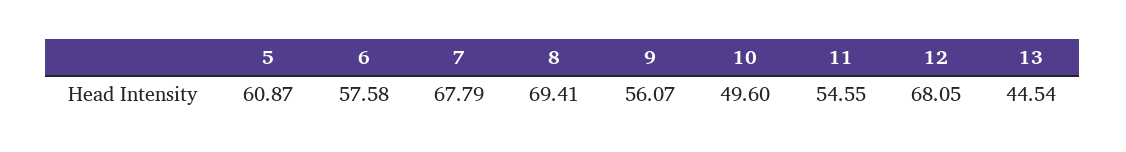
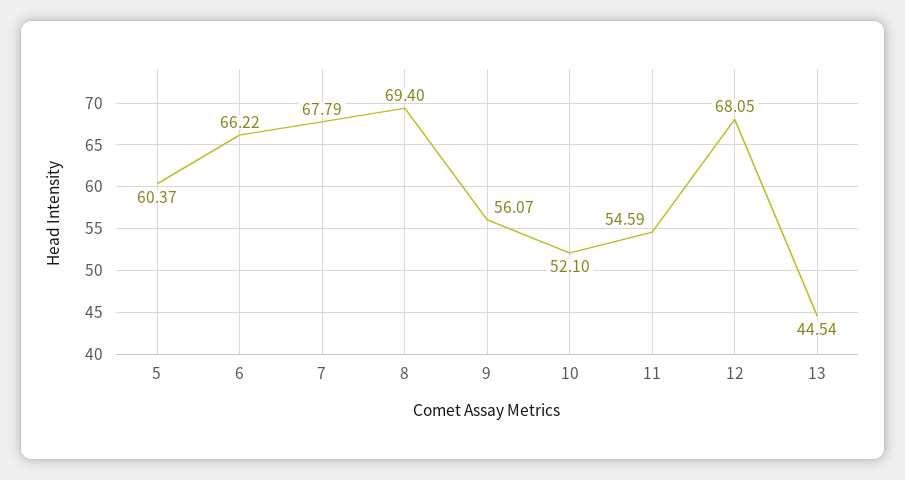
5: 60.87 -> 60.37
6: 57.58 -> 66.22
8: 69.41 -> 69.4
10: 49.6 -> 52.1
11: 54.55 -> 54.59

